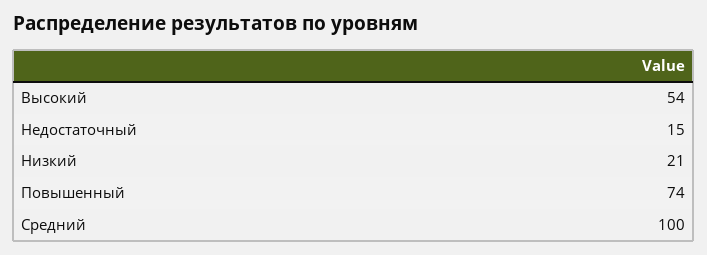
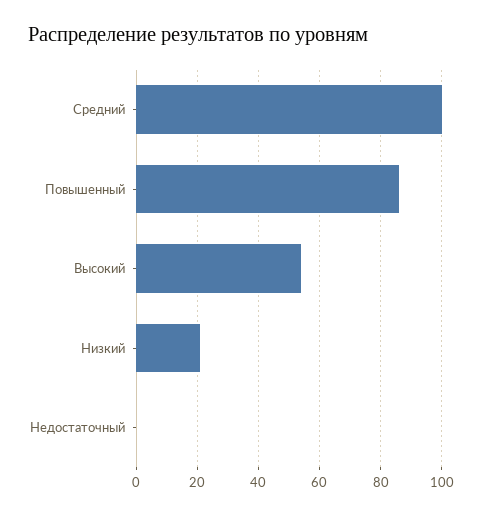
Недостаточный: 15 -> 0
Повышенный: 74 -> 85

